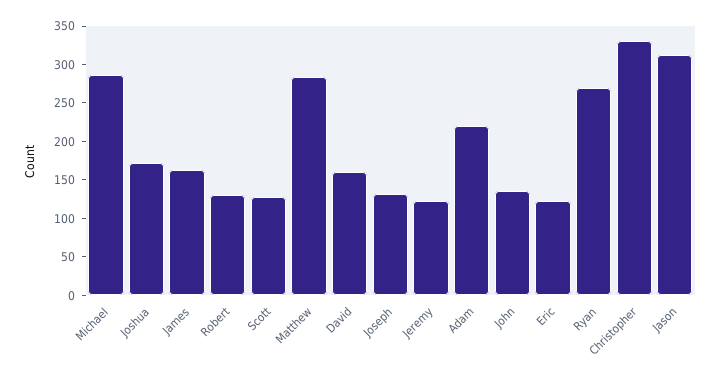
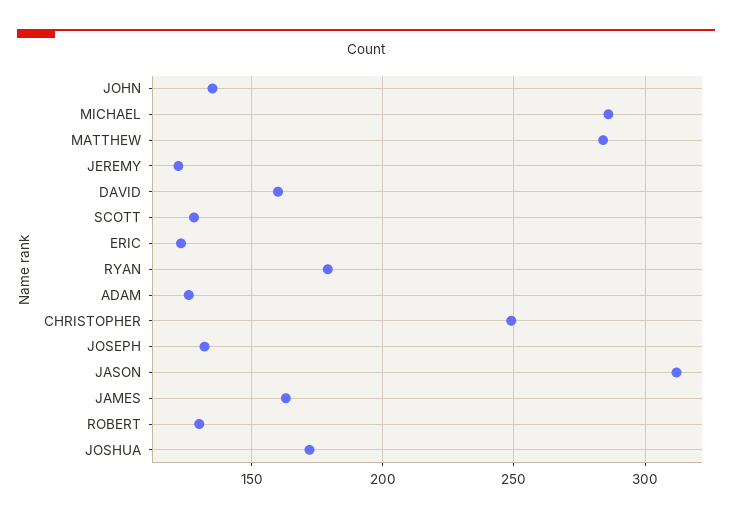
Adam: 225 -> 125
Ryan: 275 -> 180
Christopher: 325 -> 250

